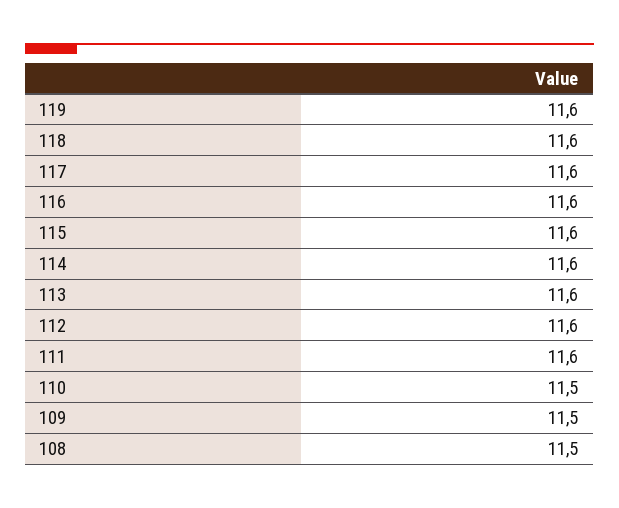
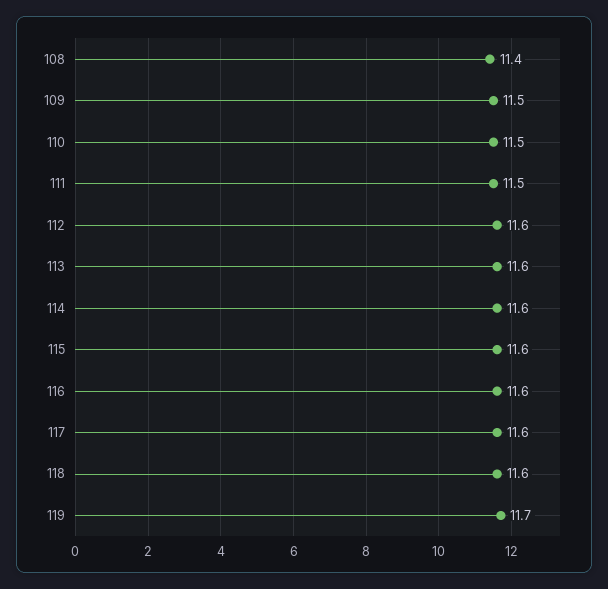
119: 11.6 -> 11.7
111: 11.6 -> 11.5
108: 11.5 -> 11.4

